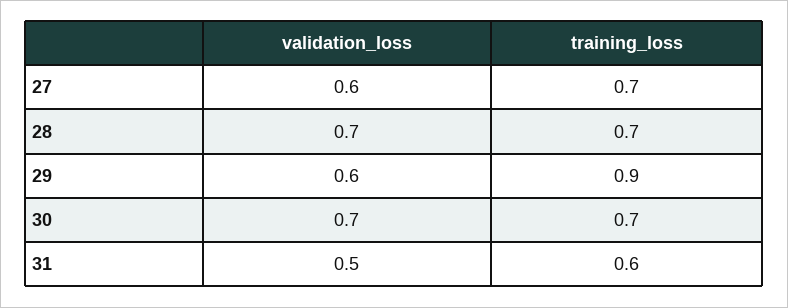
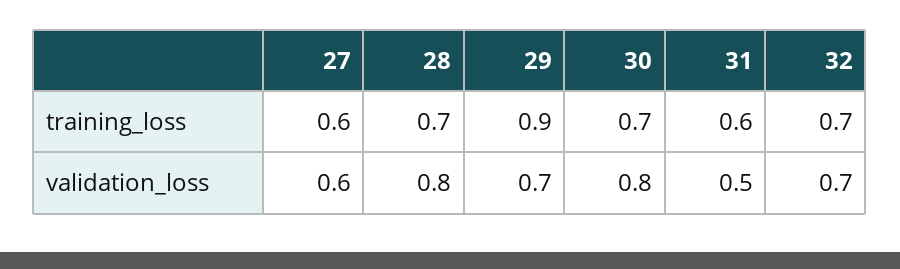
training_loss, 27: 0.7 -> 0.6
validation_loss, 28: 0.7 -> 0.8
validation_loss, 29: 0.6 -> 0.7
validation_loss, 30: 0.7 -> 0.8
training_loss, 32: none -> 0.7
validation_loss, 32: none -> 0.7

